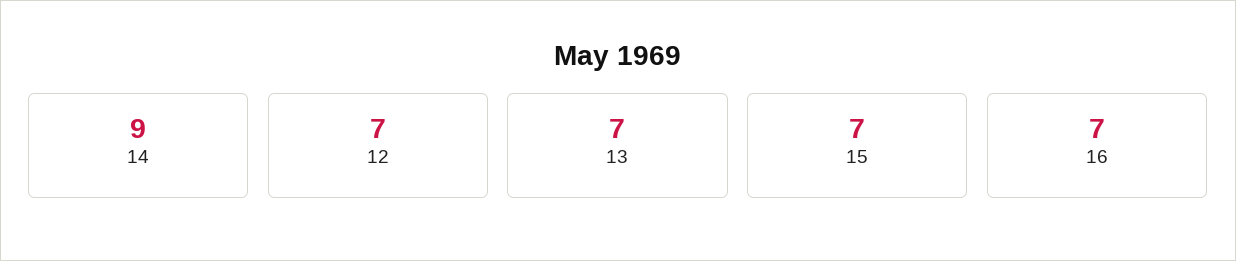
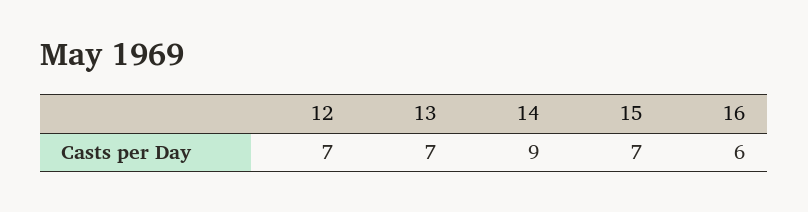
16: 7 -> 6

